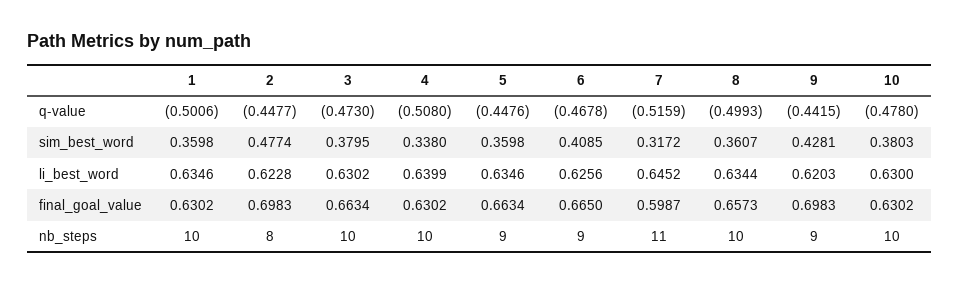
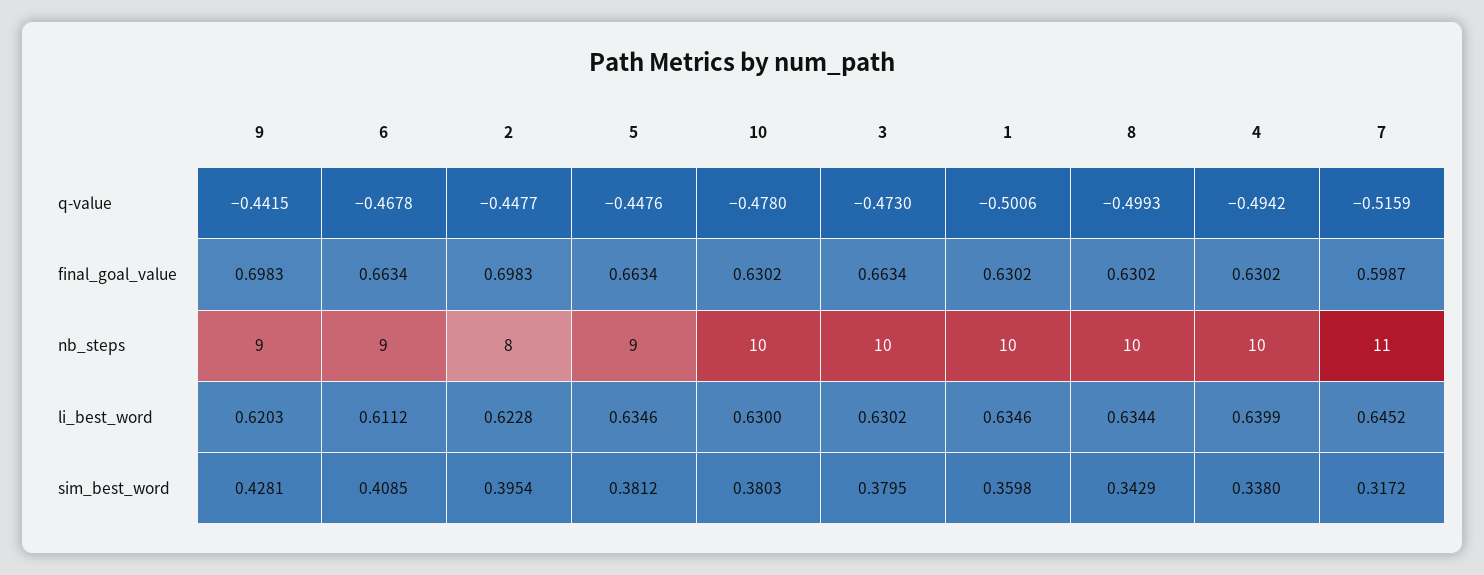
4, q-value: -0.508 -> -0.4942
2, sim_best_word: 0.4774 -> 0.3954
5, sim_best_word: 0.3598 -> 0.3812
8, sim_best_word: 0.3607 -> 0.3429
6, li_best_word: 0.6256 -> 0.6112
6, final_goal_value: 0.665 -> 0.6634
8, final_goal_value: 0.6573 -> 0.6302

